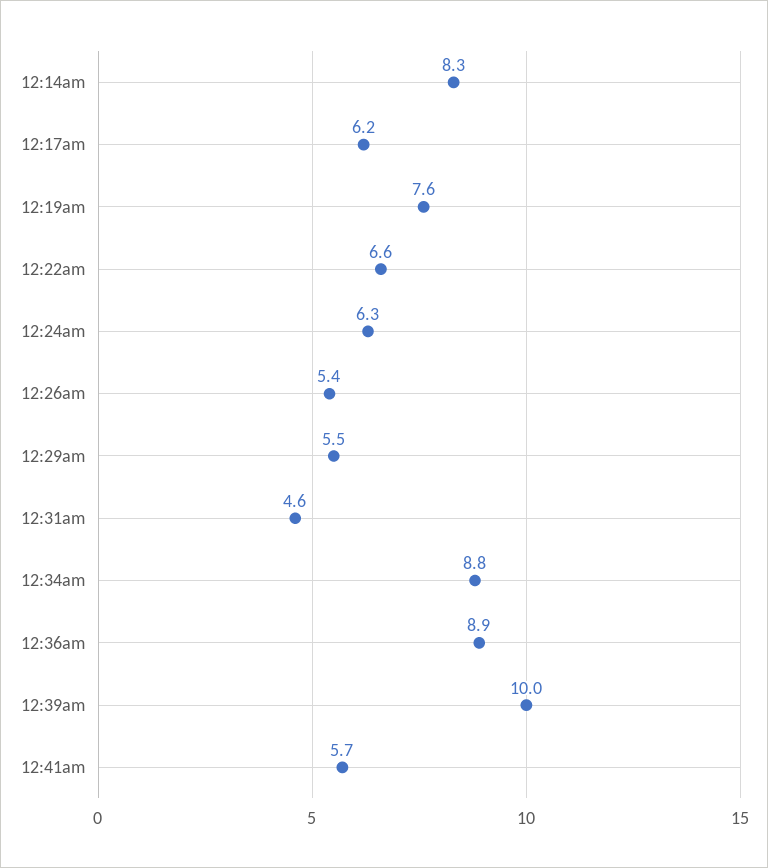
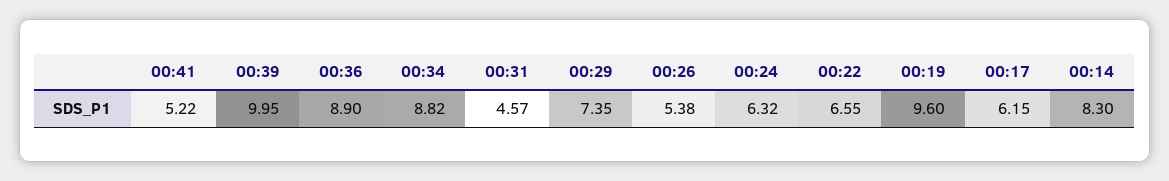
12:19am: 7.6 -> 9.6
12:29am: 5.5 -> 7.35
12:41am: 5.7 -> 5.22

